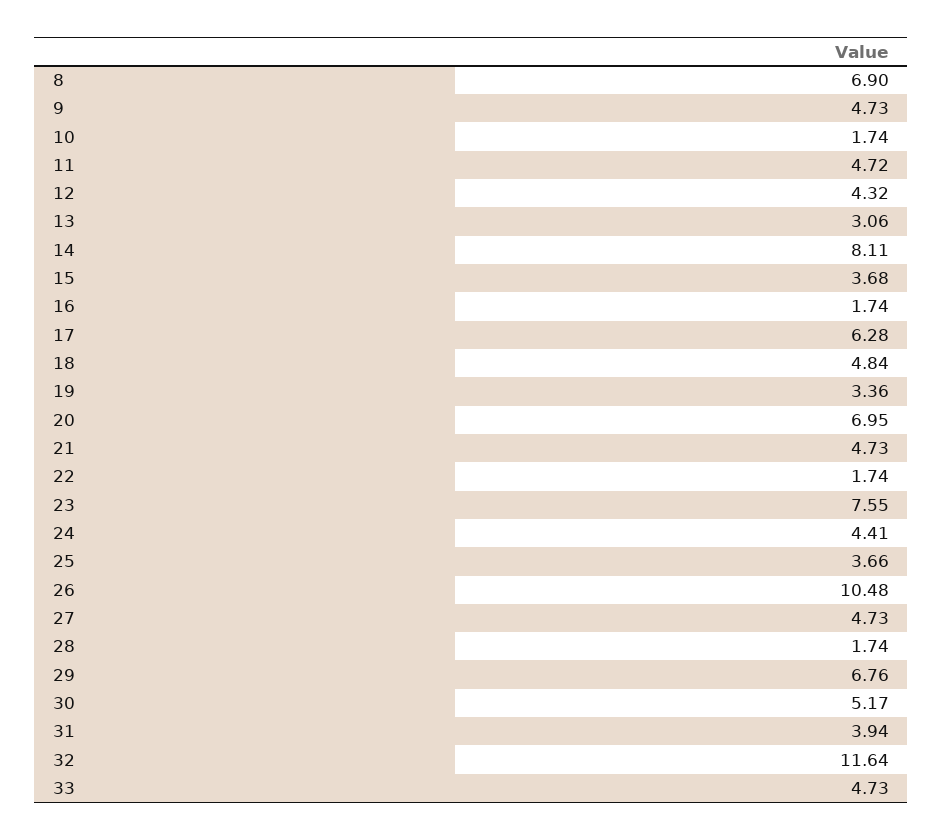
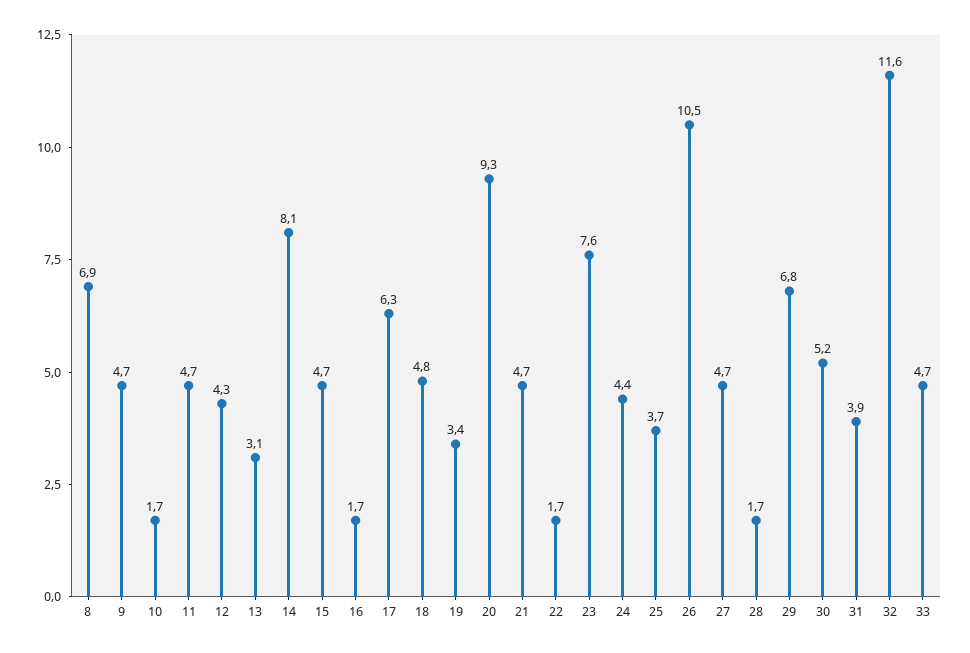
15: 3.68 -> 4.7
20: 6.95 -> 9.3

